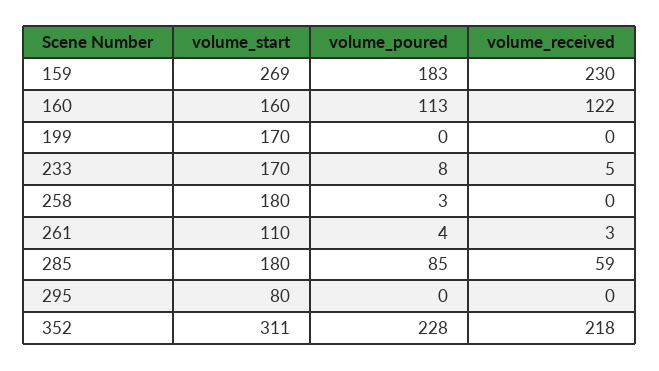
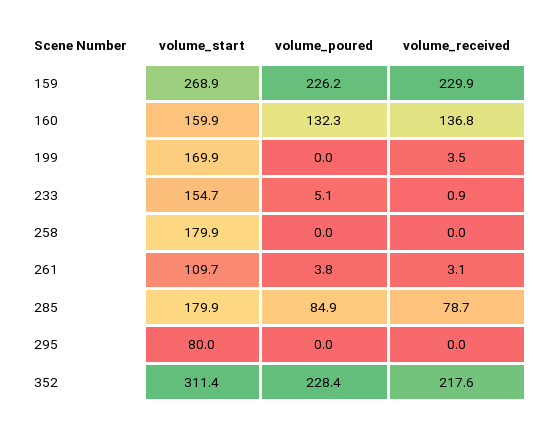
volume_poured, 159: 183 -> 226.2
volume_poured, 160: 113 -> 132.3
volume_received, 160: 122 -> 136.8
volume_received, 199: 0 -> 3.5
volume_start, 233: 170 -> 154.7
volume_poured, 233: 8 -> 5.1
volume_received, 233: 5 -> 0.9
volume_poured, 258: 3 -> 0
volume_received, 285: 59 -> 78.7

